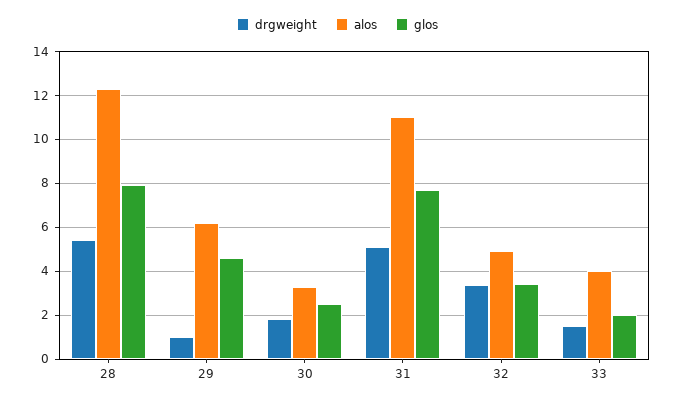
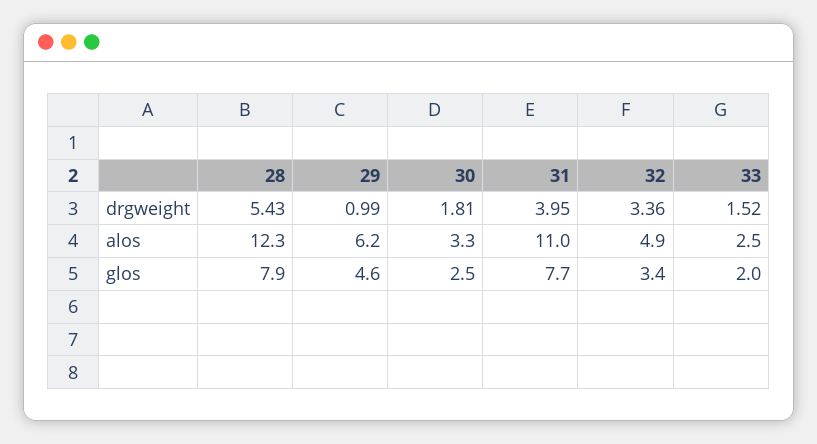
drgweight, 31: 5 -> 3.95
alos, 33: 4 -> 2.5

